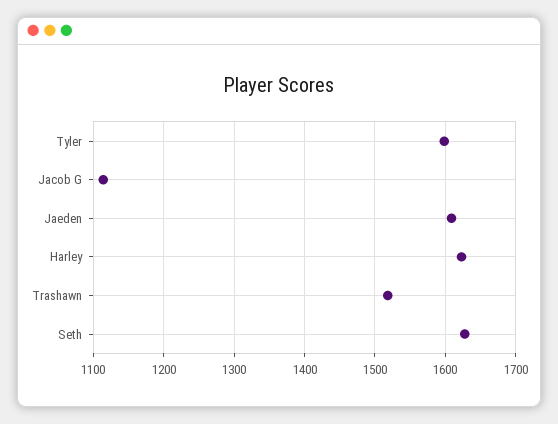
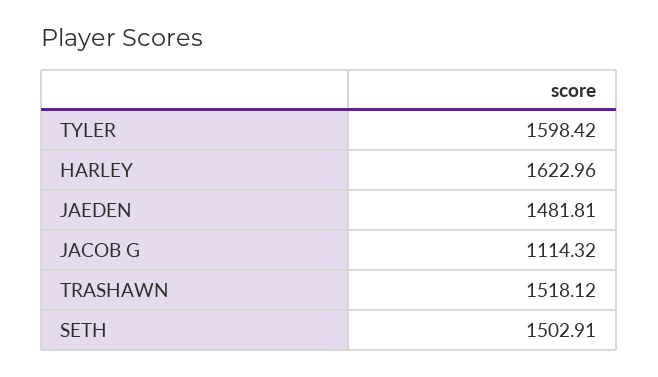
Jaeden: 1610 -> 1481.81
Seth: 1630 -> 1502.91

